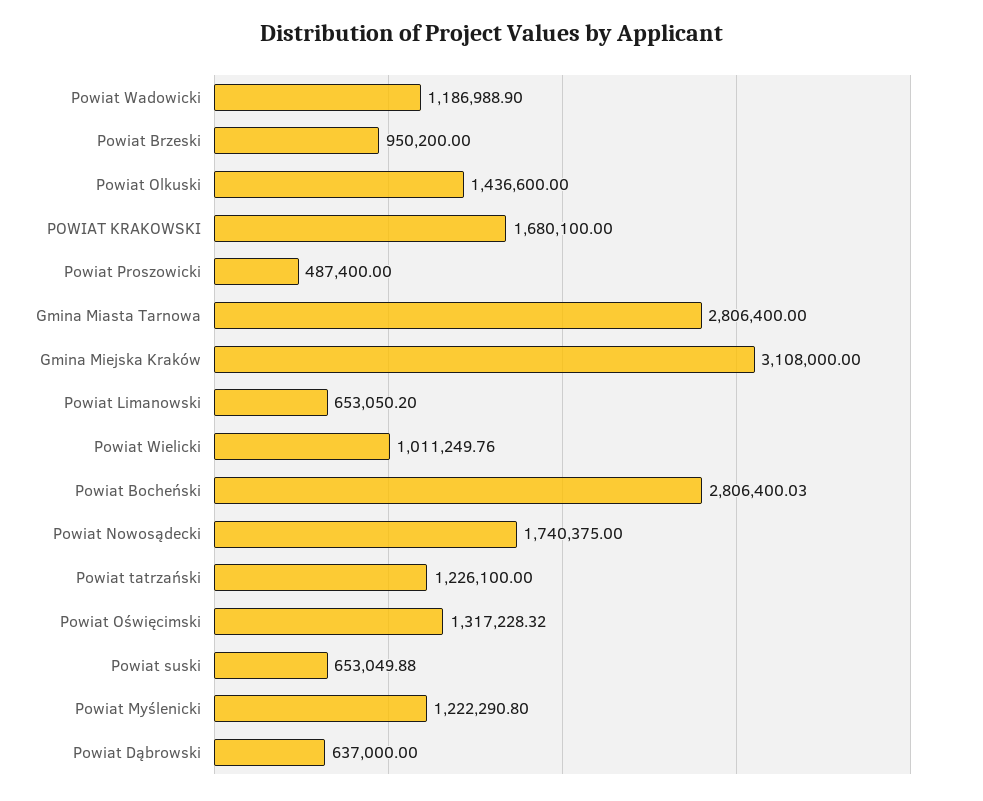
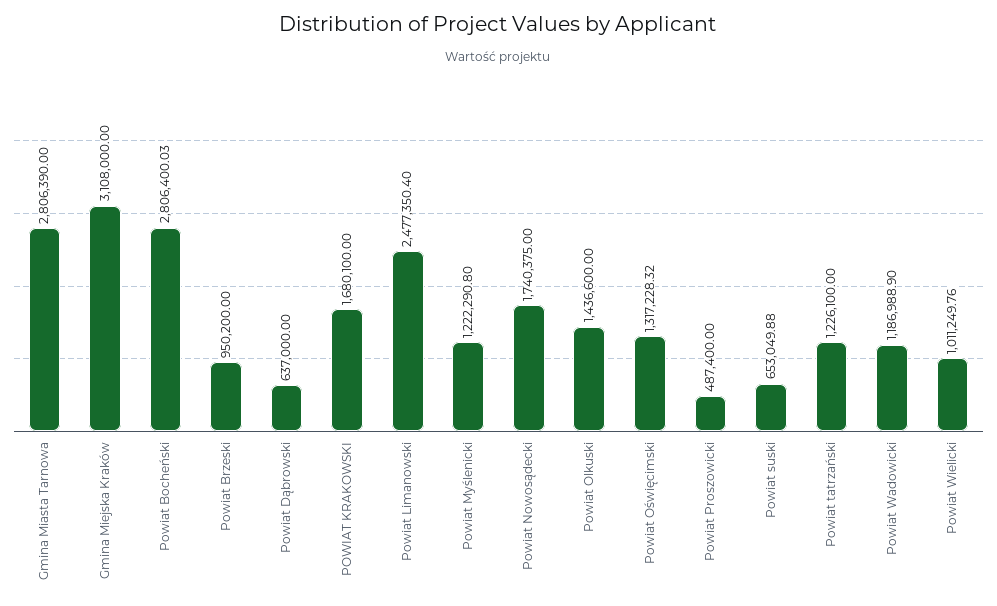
Gmina Miasta Tarnowa: 2806400 -> 2806390
Powiat Limanowski: 653050.2 -> 2477350.4

